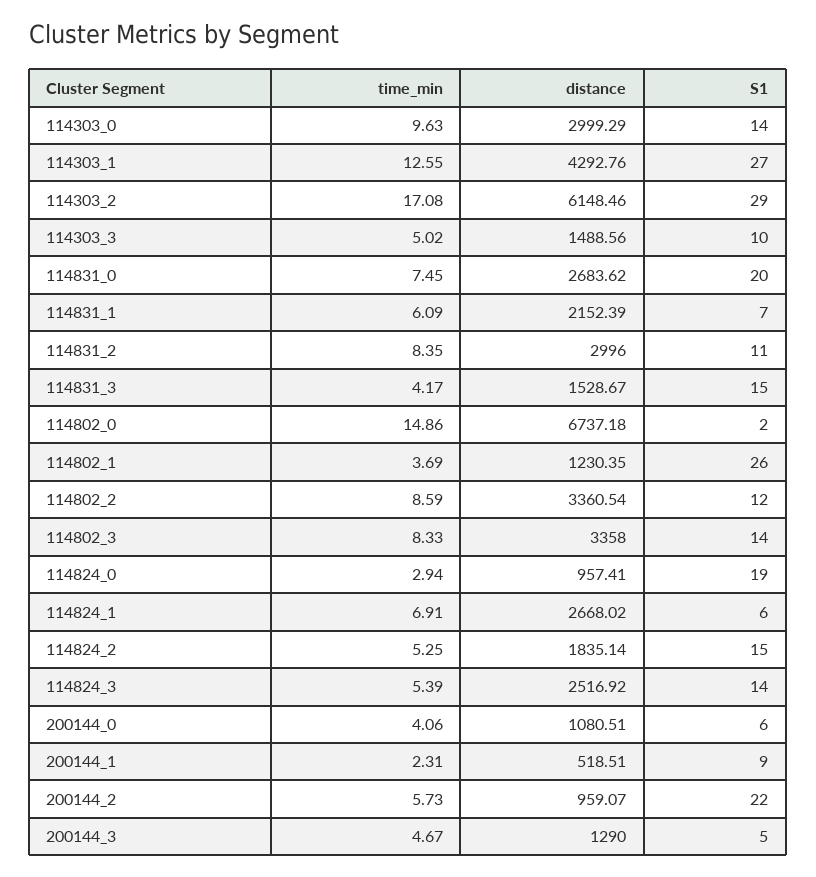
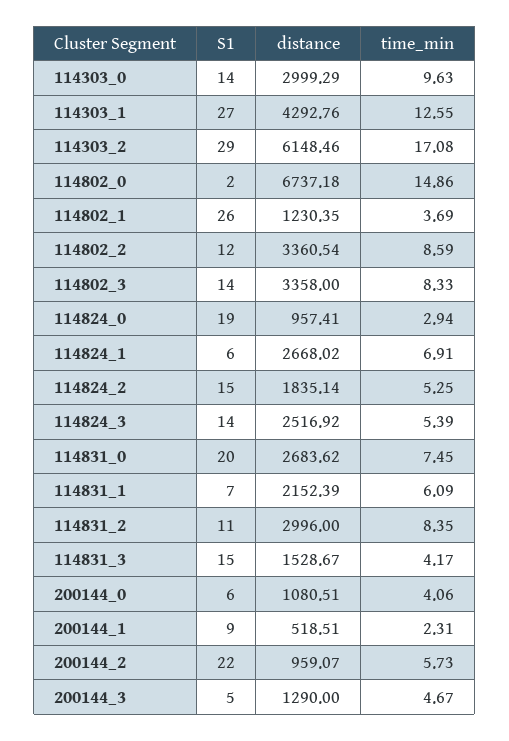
time_min, 114303_3: 5.02 -> none
distance, 114303_3: 1488.56 -> none
S1, 114303_3: 10 -> none

